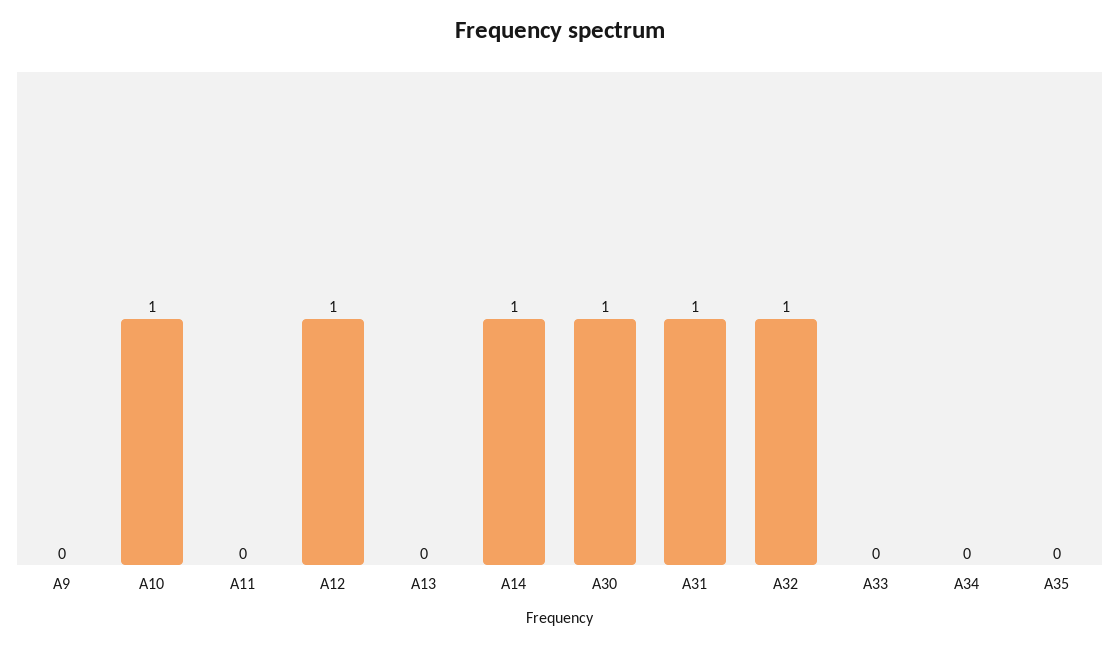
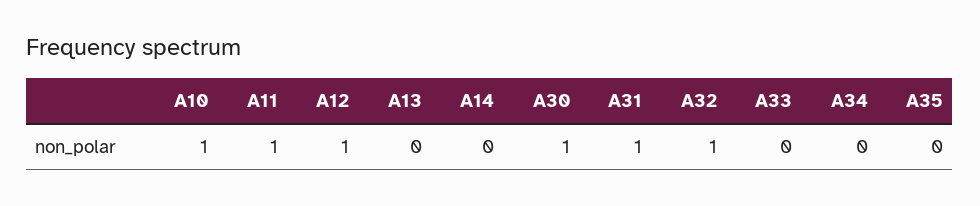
A9: 0 -> none
A11: 0 -> 1
A14: 1 -> 0

